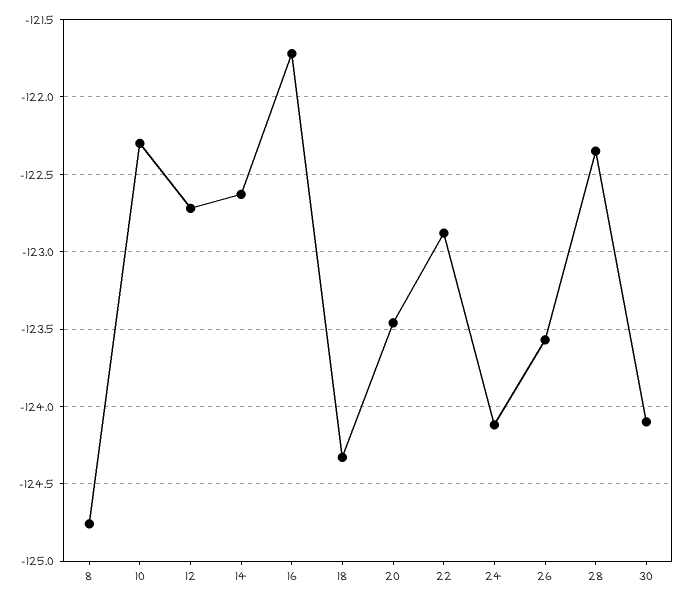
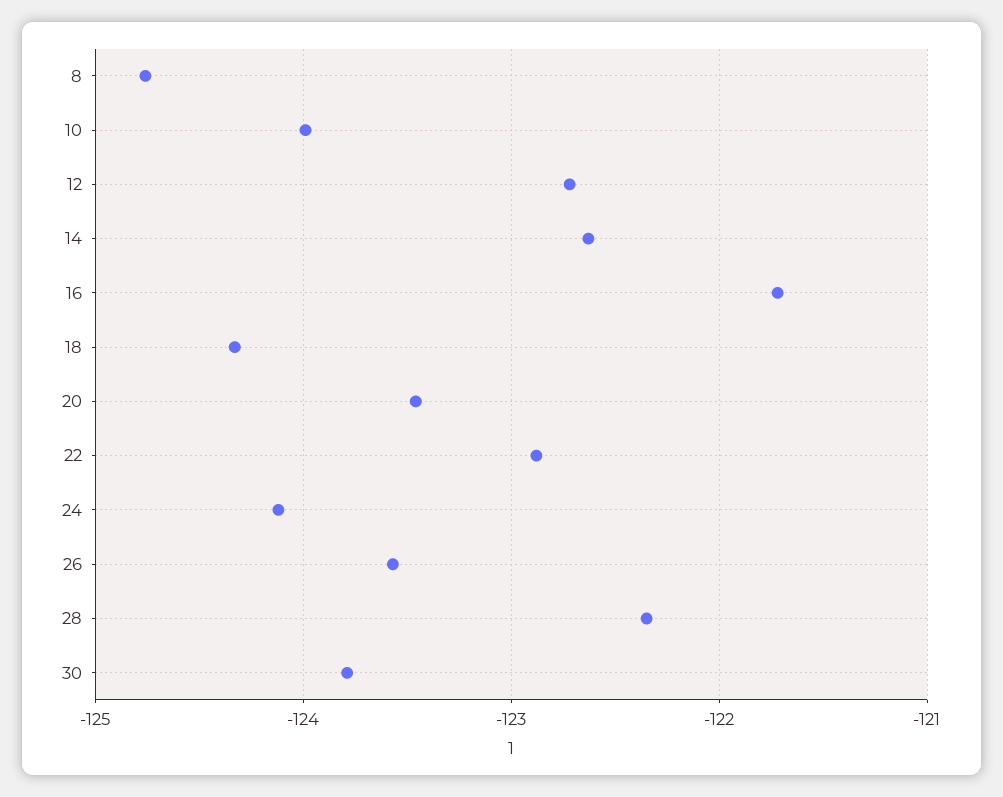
10: -122.3 -> -124
30: -124.1 -> -123.8

